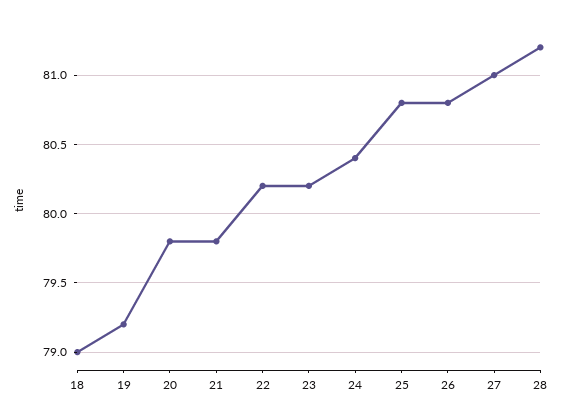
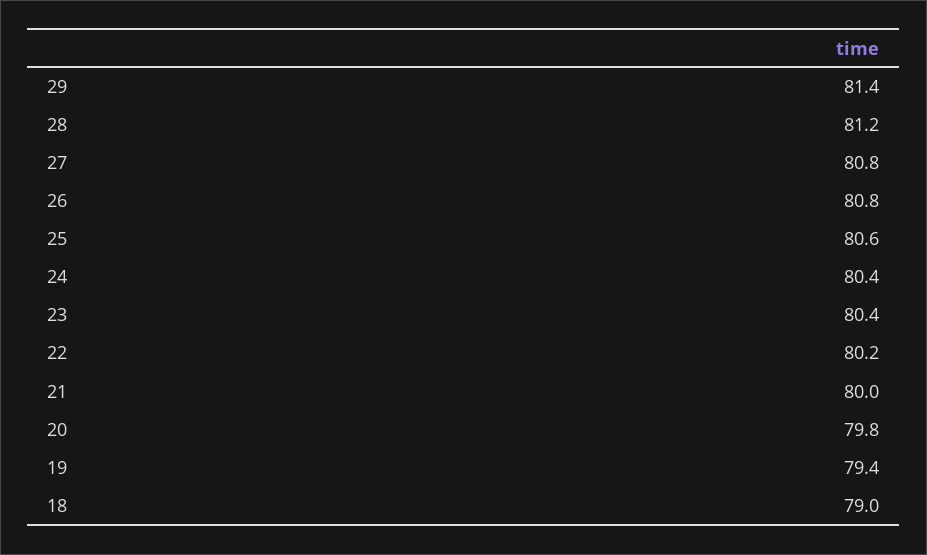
19: 79.2 -> 79.4
21: 79.8 -> 80
23: 80.2 -> 80.4
25: 80.8 -> 80.6
27: 81 -> 80.8
29: none -> 81.4

